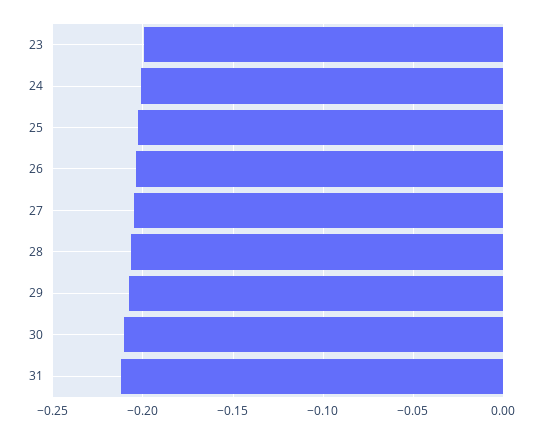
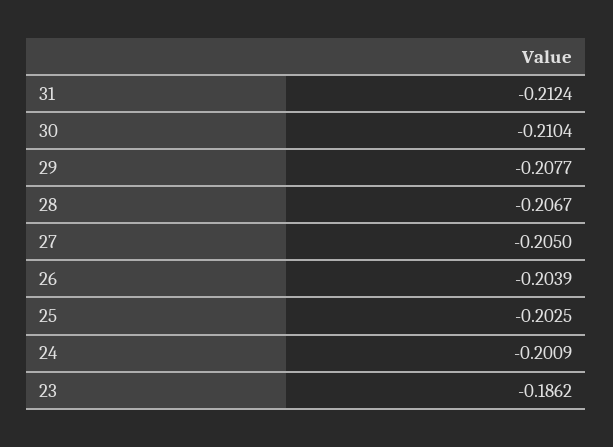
23: -0.2 -> -0.1862

